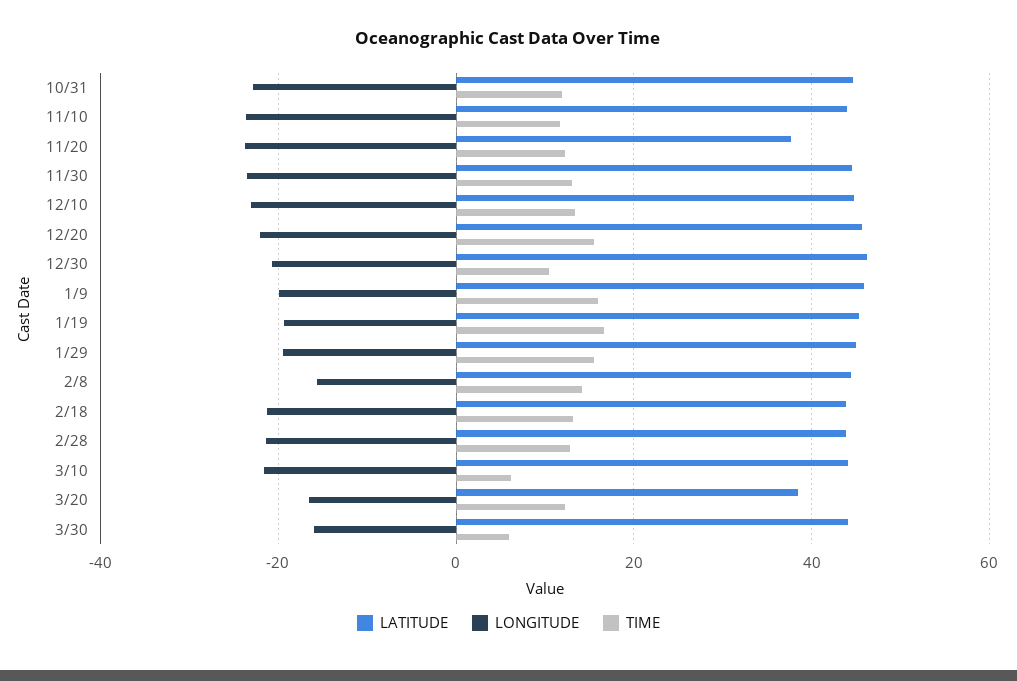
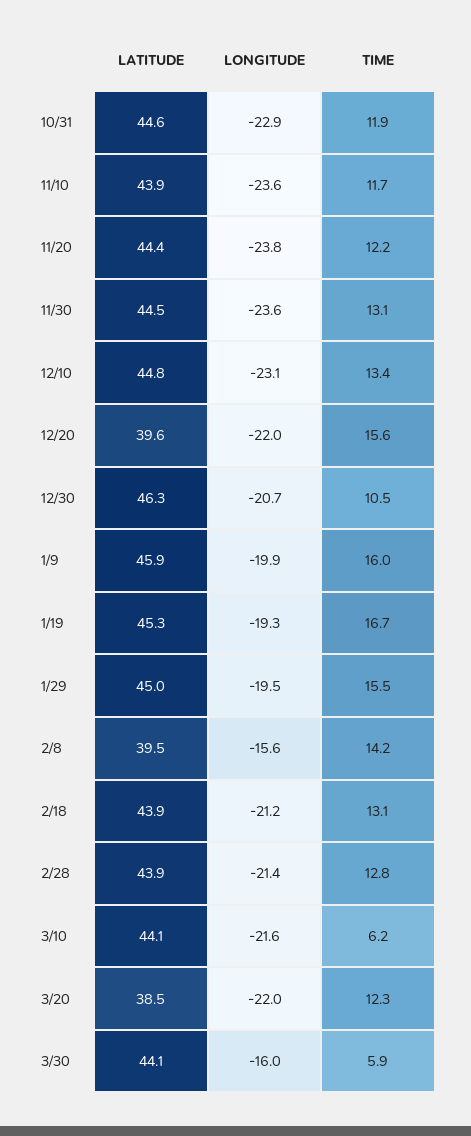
LATITUDE, 11/20: 38 -> 44.4
LATITUDE, 12/20: 46 -> 39.6
LATITUDE, 2/8: 44 -> 39.5
LONGITUDE, 3/20: -16 -> -22

